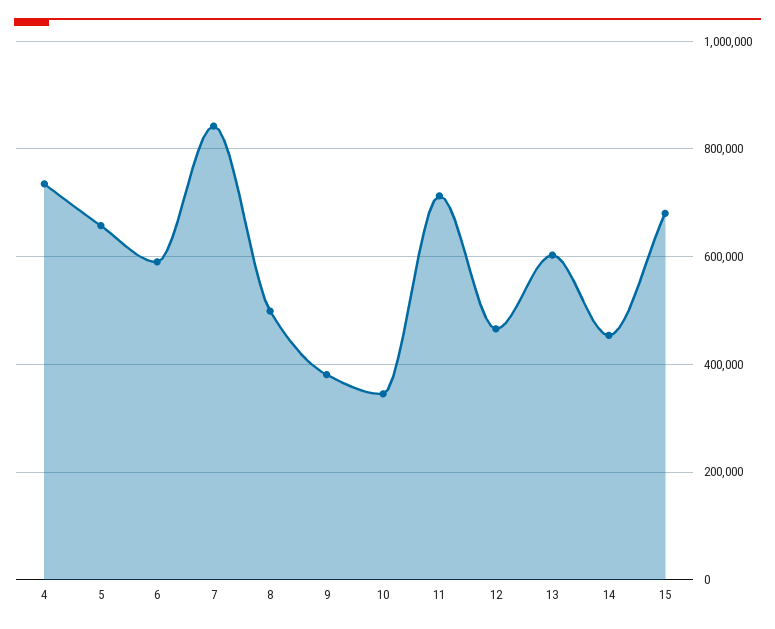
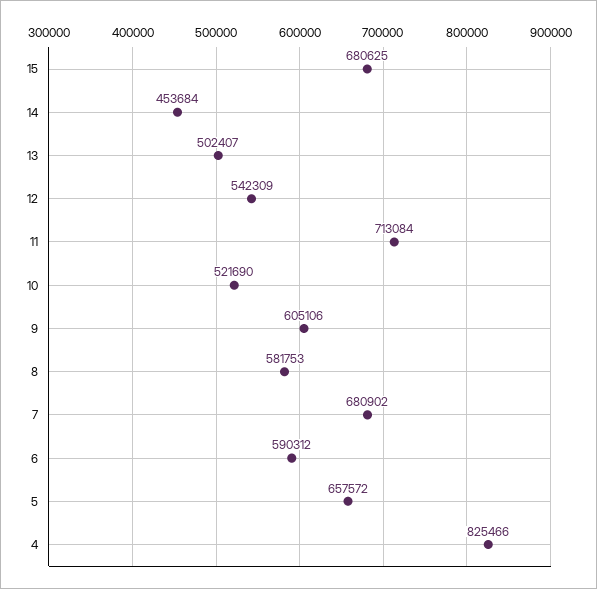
4: 740000 -> 825466
7: 840000 -> 680902
8: 500000 -> 581753
9: 380000 -> 605106
10: 340000 -> 521690
12: 460000 -> 542309
13: 600000 -> 502407

